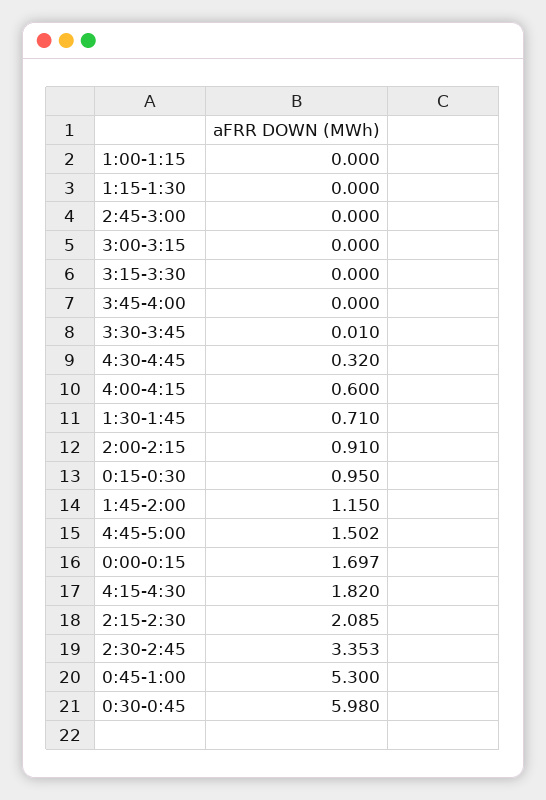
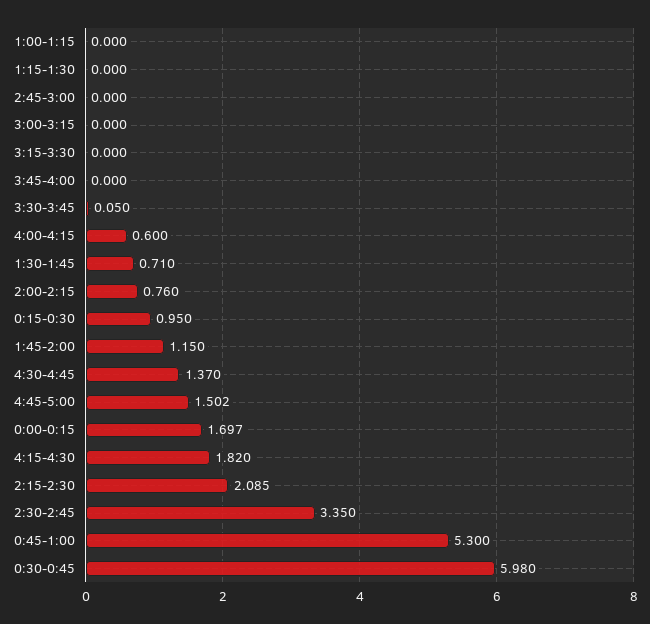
3:30-3:45: 0.01 -> 0.05
4:30-4:45: 0.32 -> 1.37
2:00-2:15: 0.91 -> 0.76
2:30-2:45: 3.353 -> 3.35

